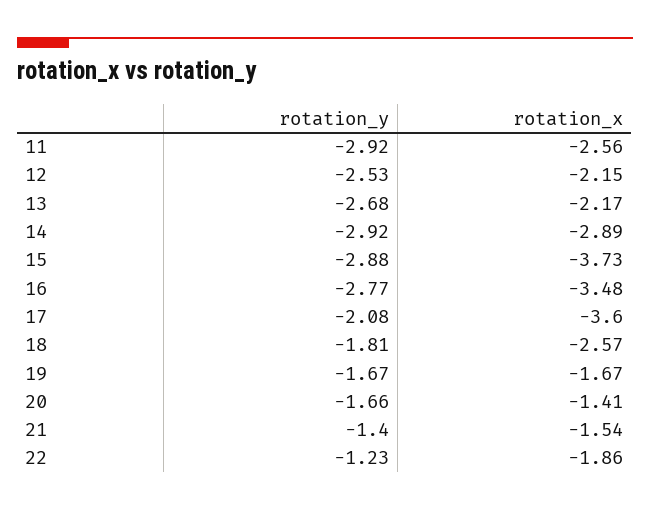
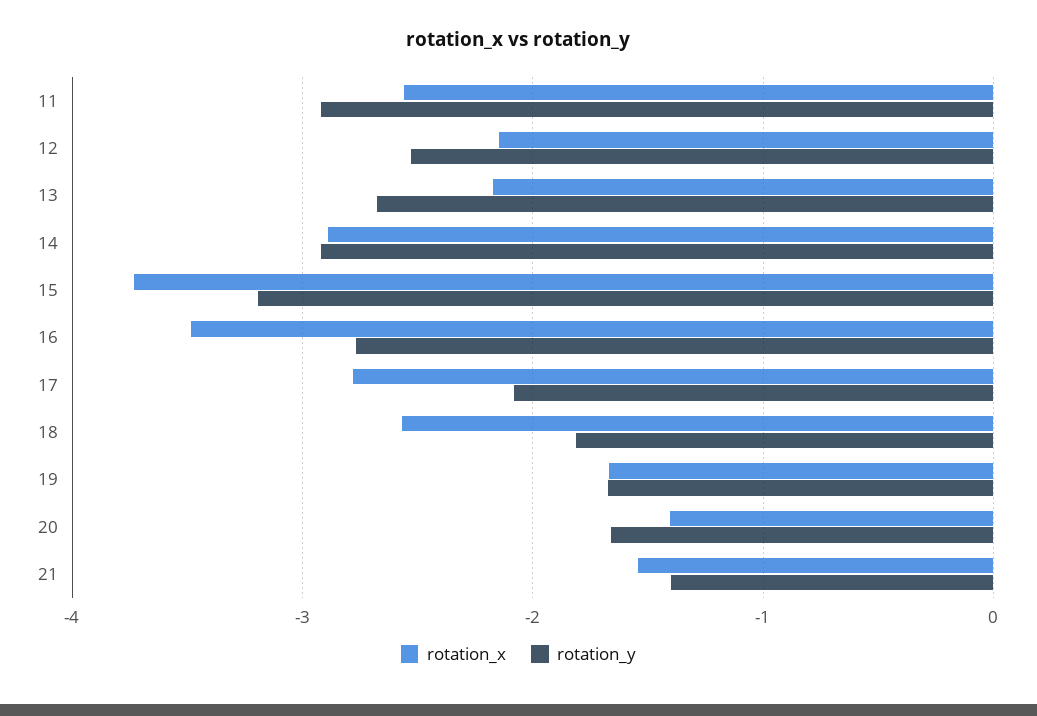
rotation_y, 15: -2.88 -> -3.2
rotation_x, 17: -3.6 -> -2.8
rotation_y, 22: -1.23 -> none
rotation_x, 22: -1.86 -> none

